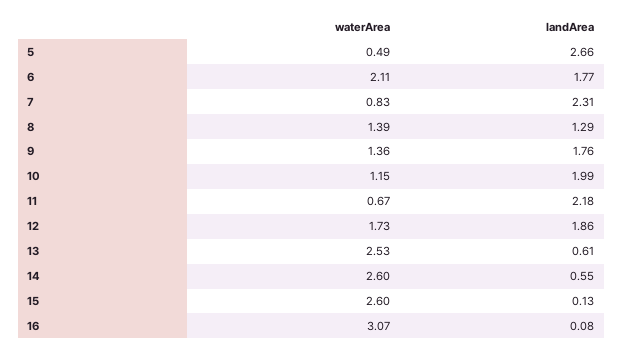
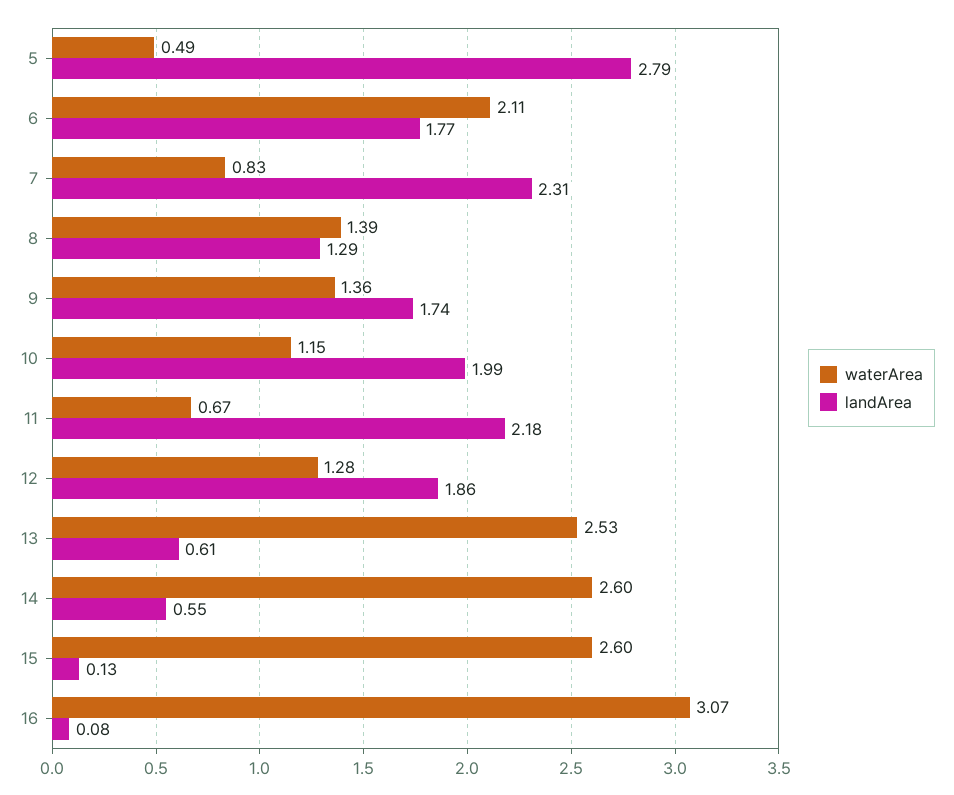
landArea, 5: 2.66 -> 2.79
landArea, 9: 1.76 -> 1.74
waterArea, 12: 1.73 -> 1.28

